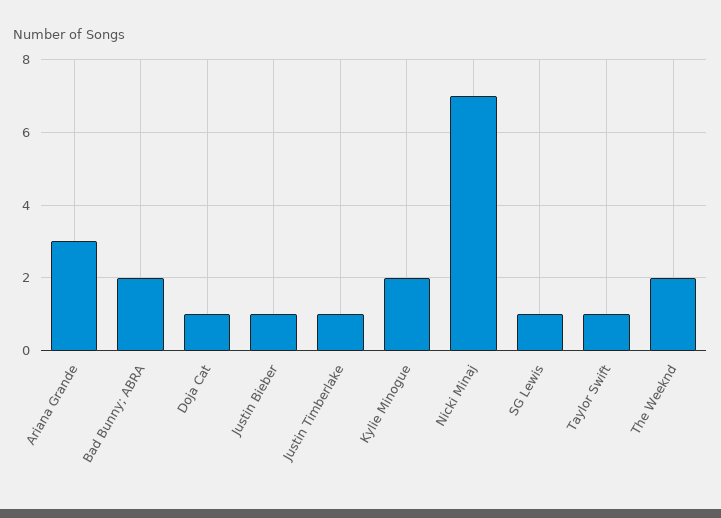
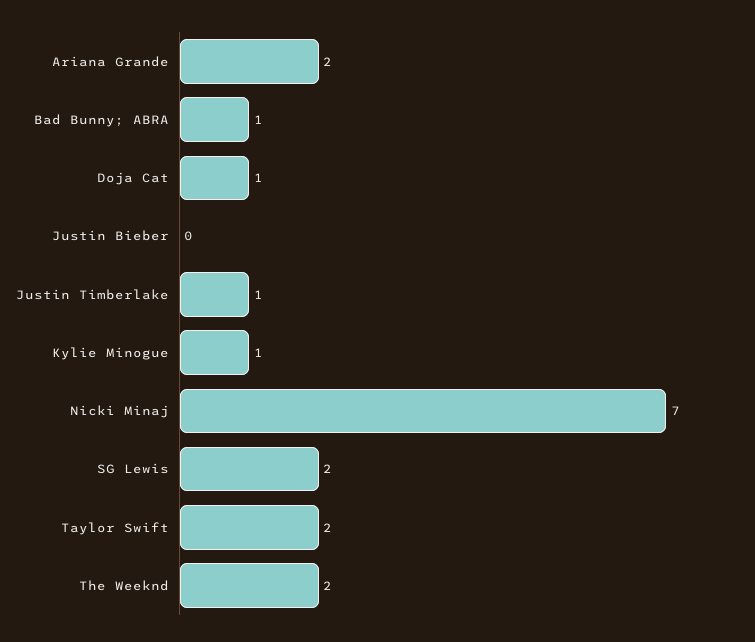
Ariana Grande: 3 -> 2
Bad Bunny; ABRA: 2 -> 1
Justin Bieber: 1 -> 0
Kylie Minogue: 2 -> 1
SG Lewis: 1 -> 2
Taylor Swift: 1 -> 2

